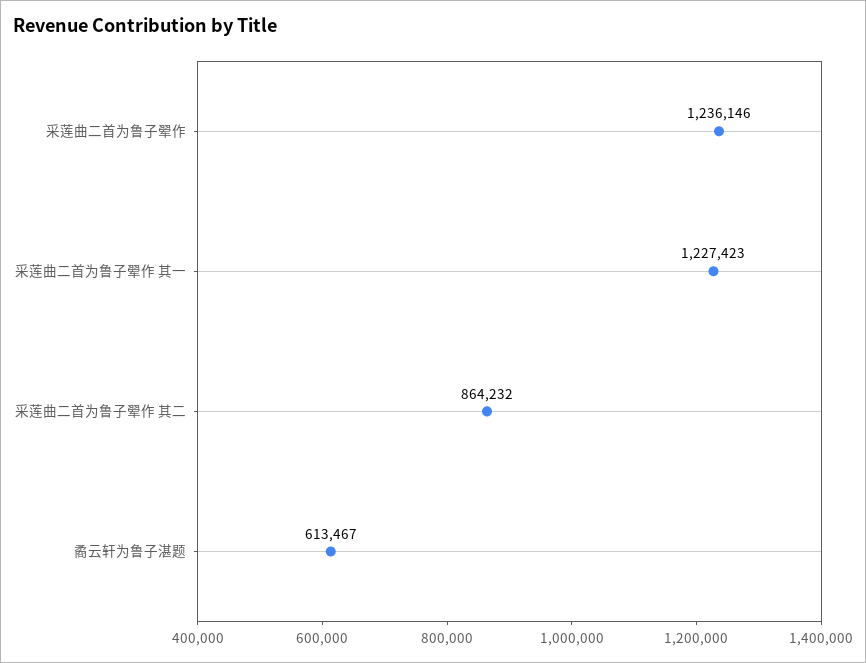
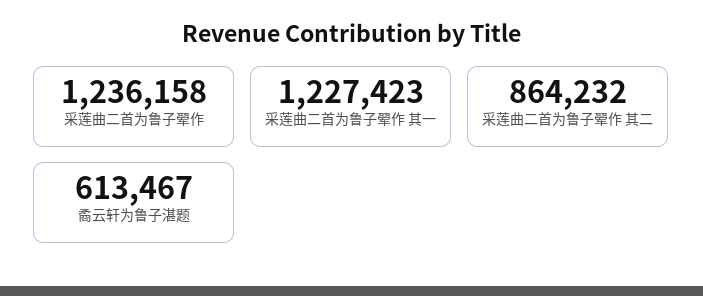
采莲曲二首为鲁子翚作: 1236146 -> 1236158

